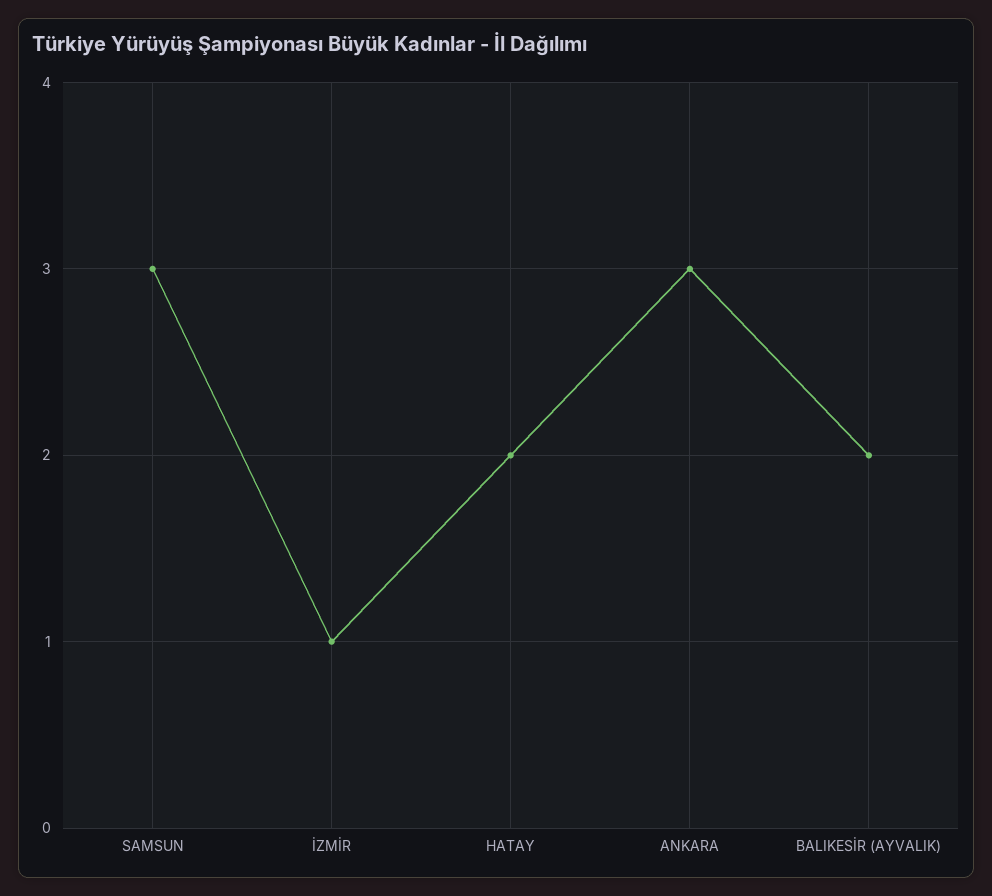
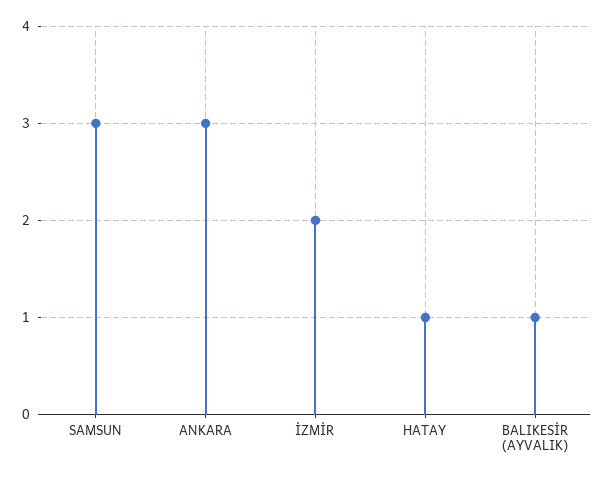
İZMİR: 1 -> 2
HATAY: 2 -> 1
BALIKESİR (AYVALIK): 2 -> 1

